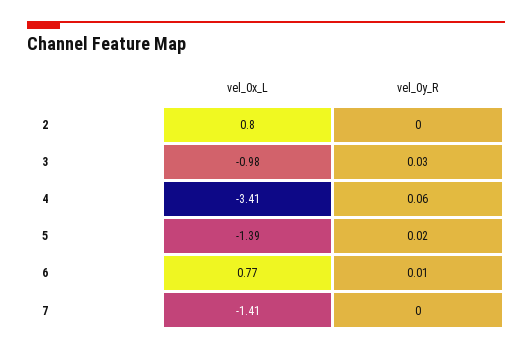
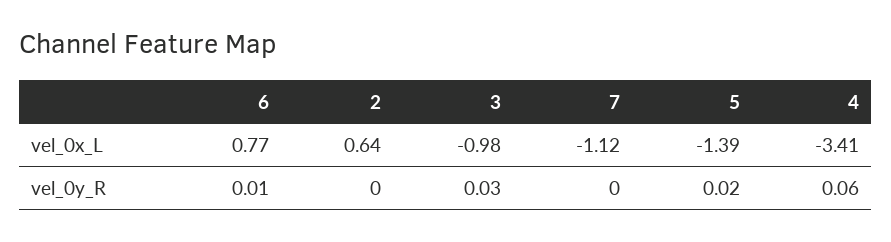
vel_0x_L, 2: 0.8 -> 0.64
vel_0x_L, 7: -1.41 -> -1.12

